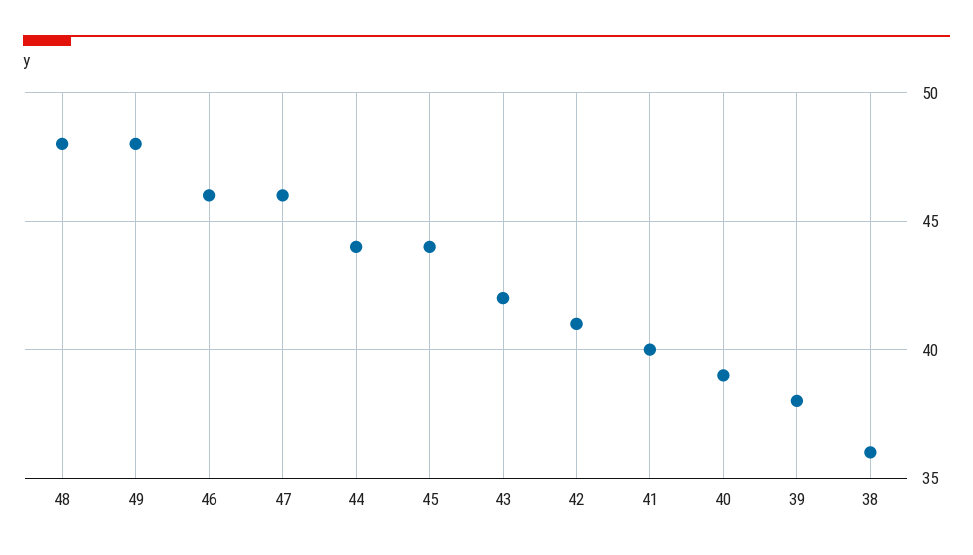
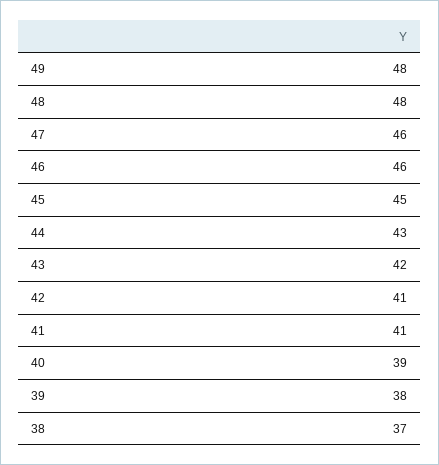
44: 44 -> 43
45: 44 -> 45
41: 40 -> 41
38: 36 -> 37

